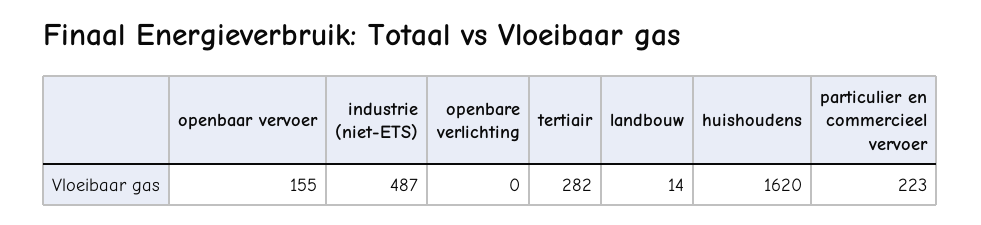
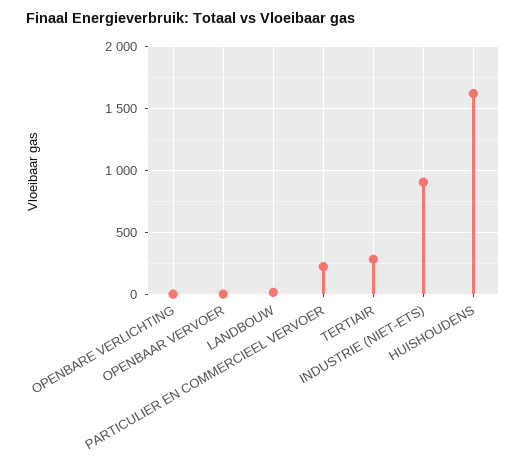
openbaar vervoer: 155 -> 0
industrie (niet-ETS): 487 -> 900

